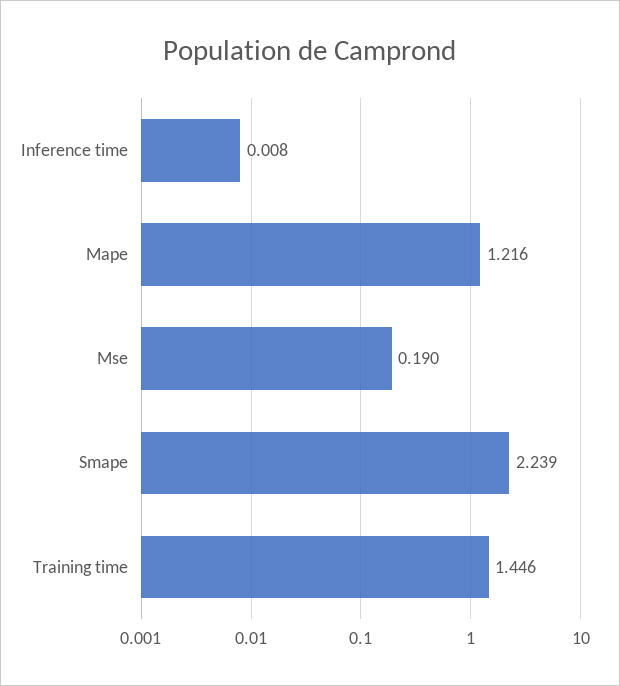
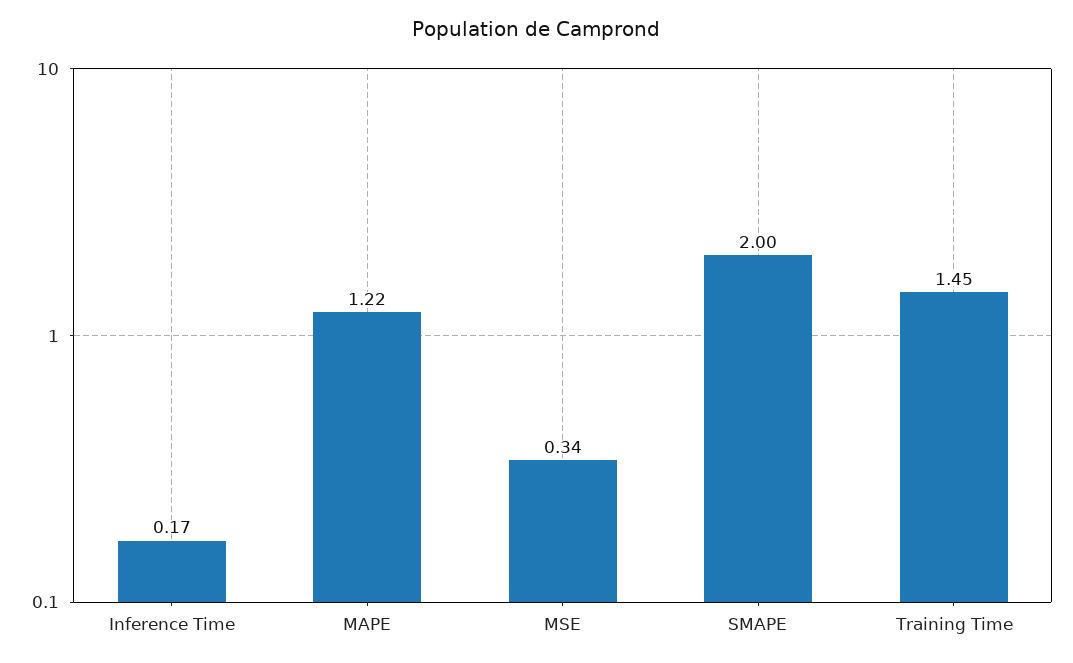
Inference time: 0.008 -> 0.17
Mse: 0.19 -> 0.34
Smape: 2.239 -> 2

